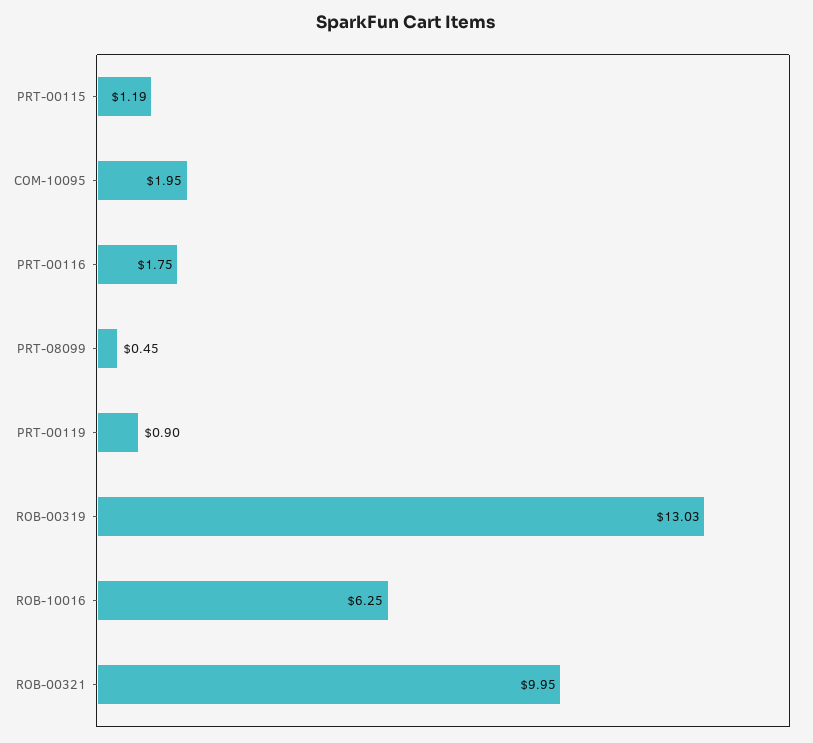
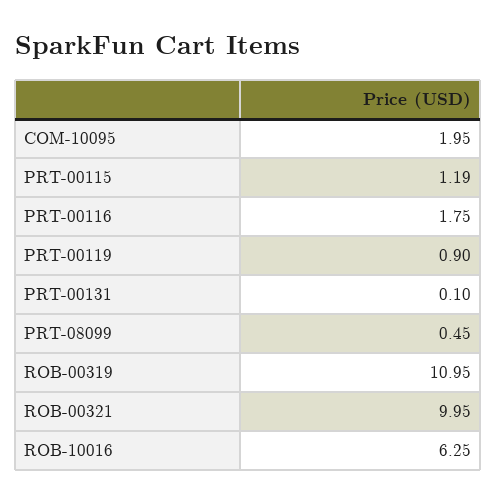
ROB-00319: 13.03 -> 10.95
PRT-00131: none -> 0.1

